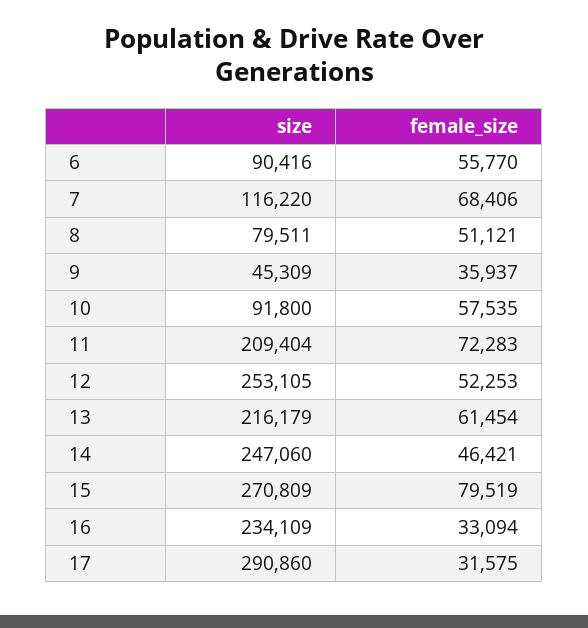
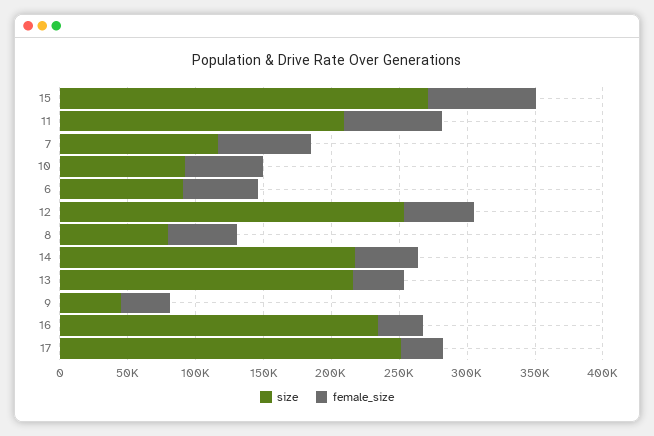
female_size, 13: 61454 -> 40000
size, 14: 247060 -> 220000
size, 17: 290860 -> 250000

